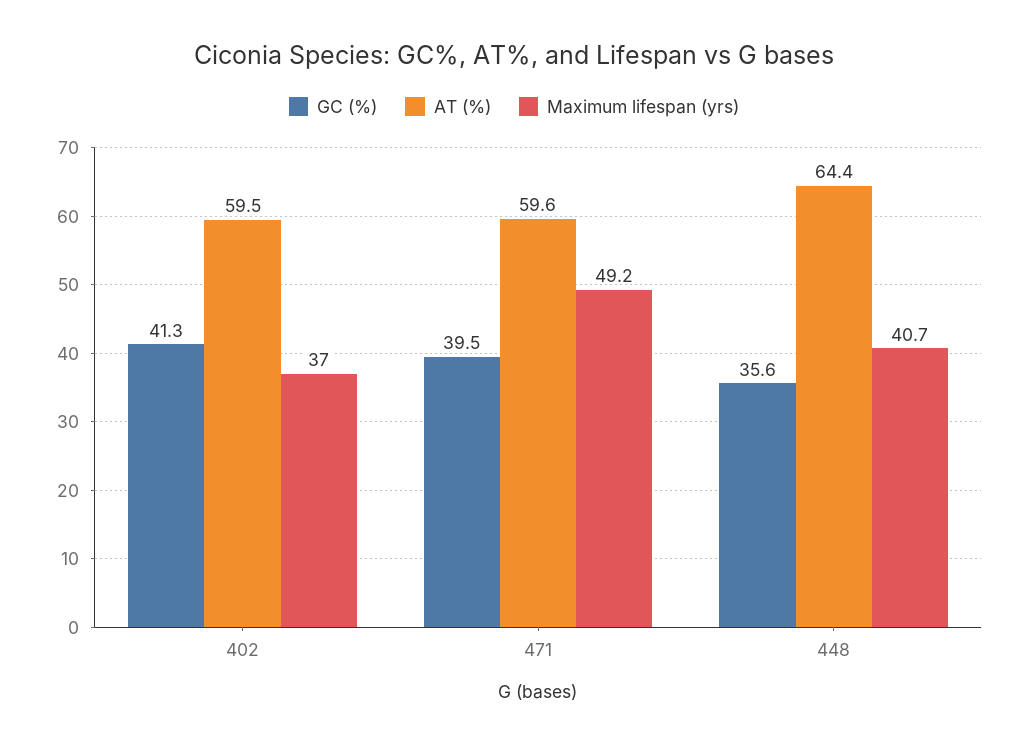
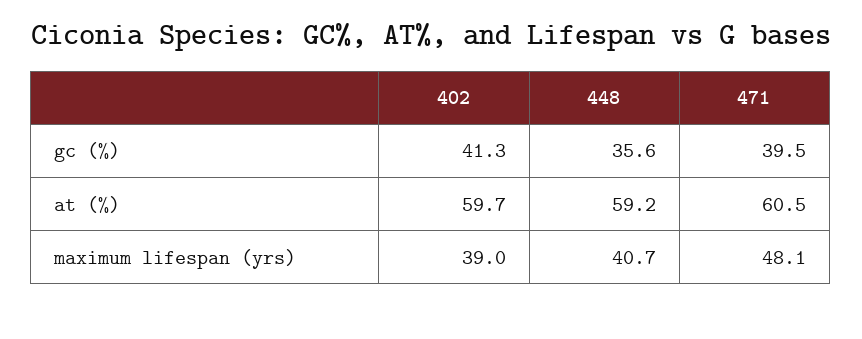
AT (%), 402: 59.5 -> 59.7
Maximum lifespan (yrs), 402: 37 -> 39
AT (%), 471: 59.6 -> 60.5
Maximum lifespan (yrs), 471: 49.2 -> 48.1
AT (%), 448: 64.4 -> 59.2

